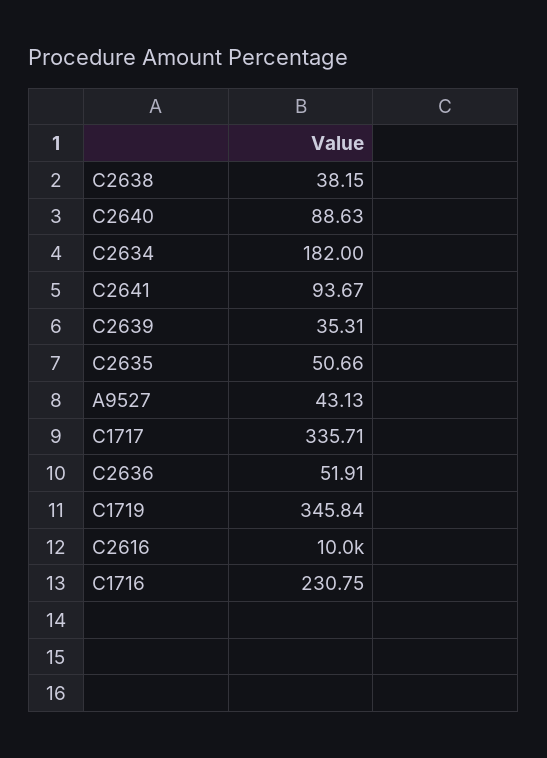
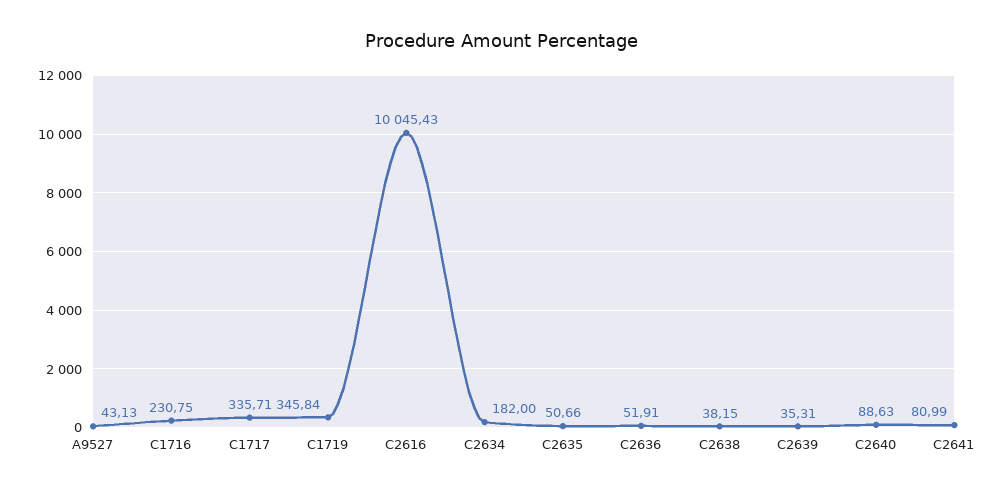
C2641: 93.67 -> 80.99

